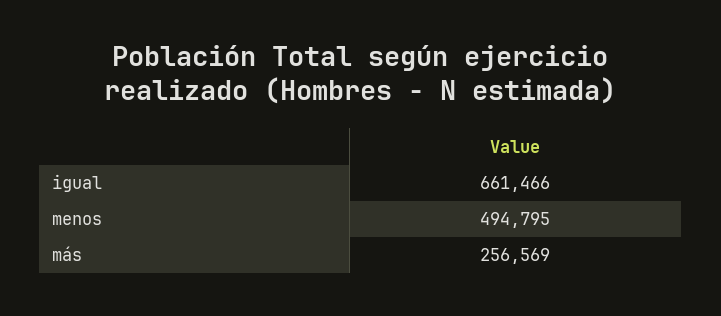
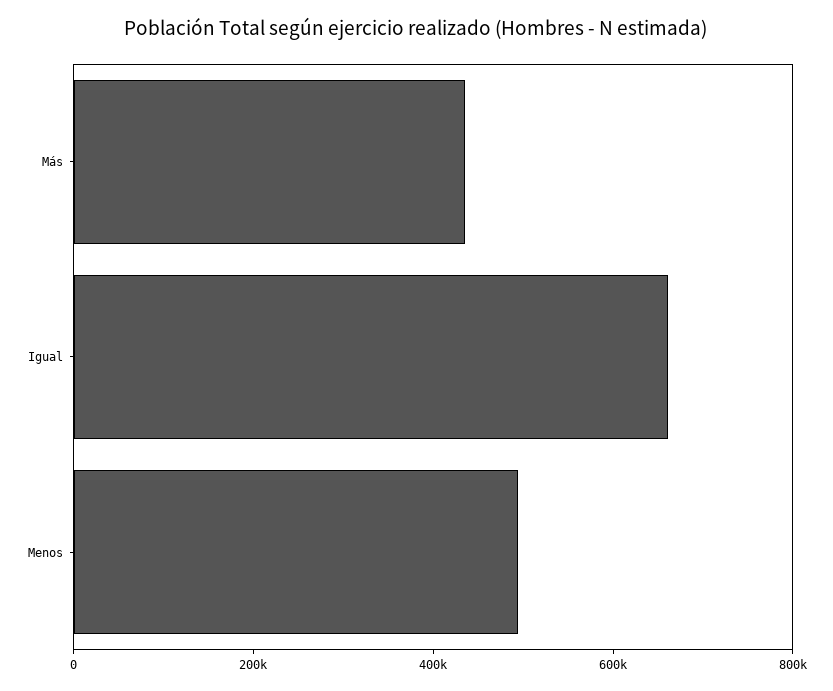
más: 256569 -> 450000

